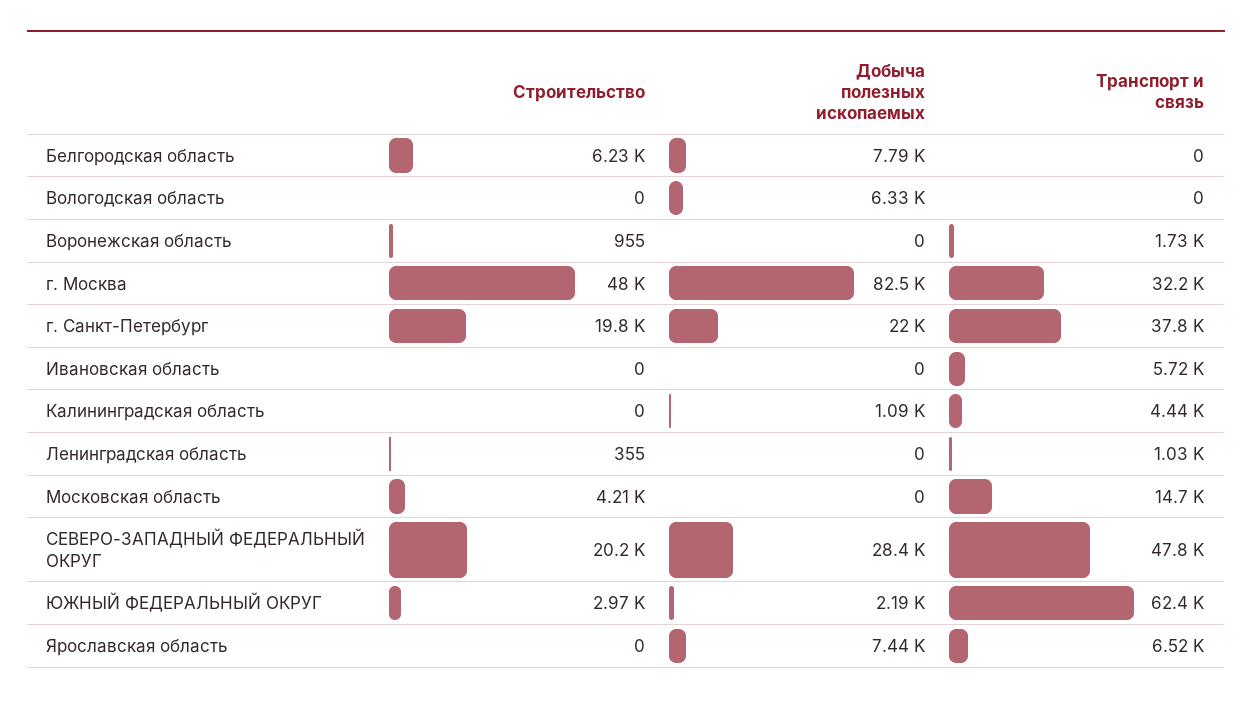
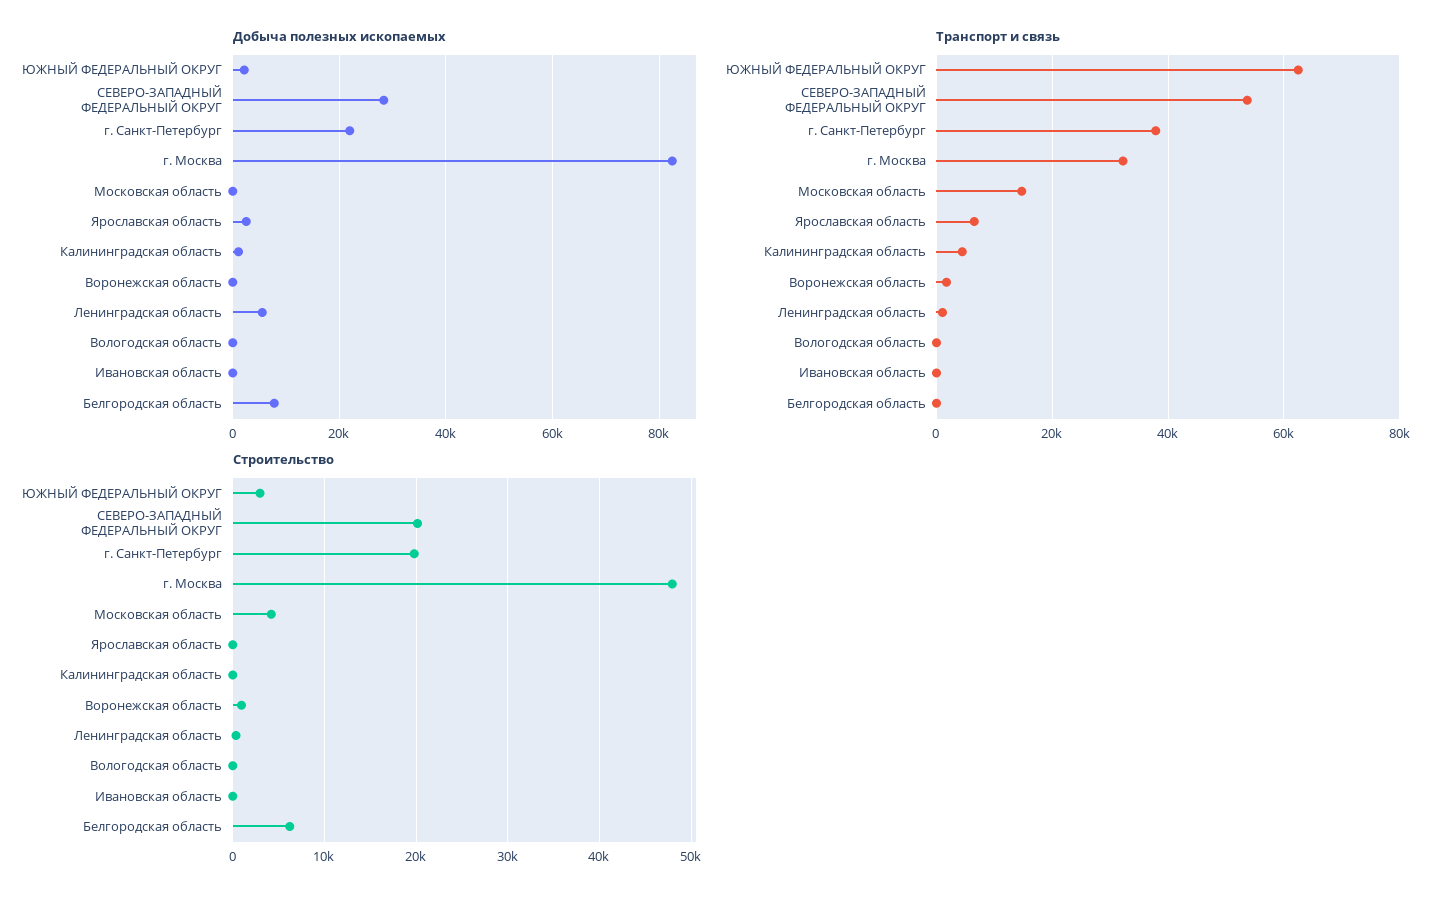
Добыча полезных ископаемых, Вологодская область: 6330 -> 0
Транспорт и связь, Ивановская область: 5720 -> 0
Добыча полезных ископаемых, Ленинградская область: 0 -> 6000
Транспорт и связь, СЕВЕРО-ЗАПАДНЫЙ ФЕДЕРАЛЬНЫЙ ОКРУГ: 47800 -> 54000
Добыча полезных ископаемых, Ярославская область: 7440 -> 2000

